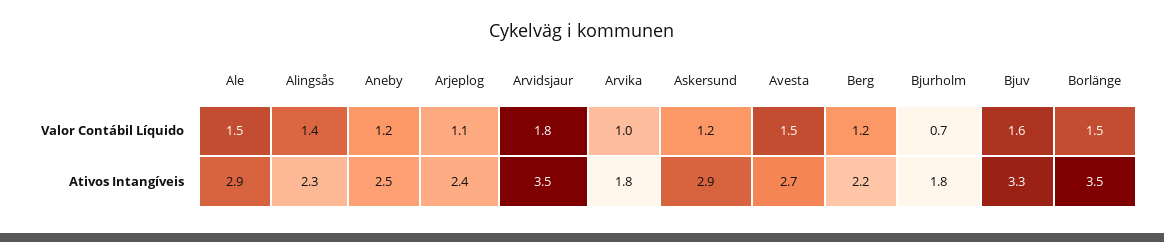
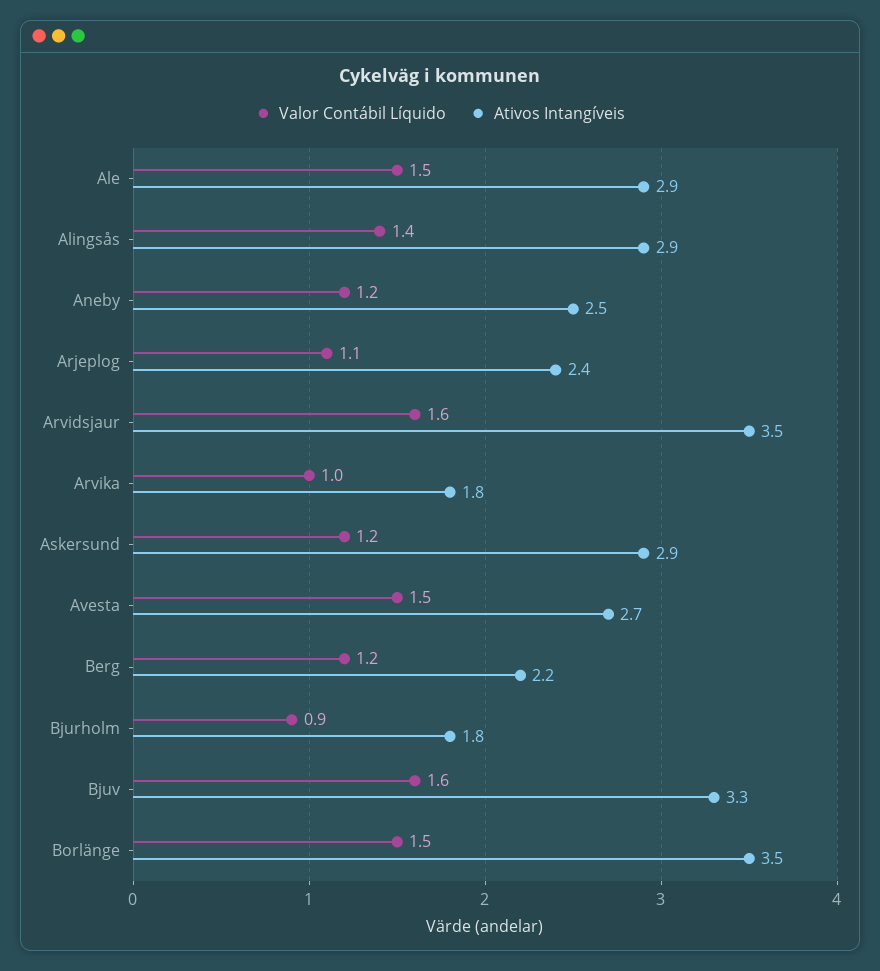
Valor Contábil Líquido, Arvidsjaur: 1.8 -> 1.6
Valor Contábil Líquido, Bjurholm: 0.7 -> 0.9
Ativos Intangíveis, Alingsås: 2.3 -> 2.9

